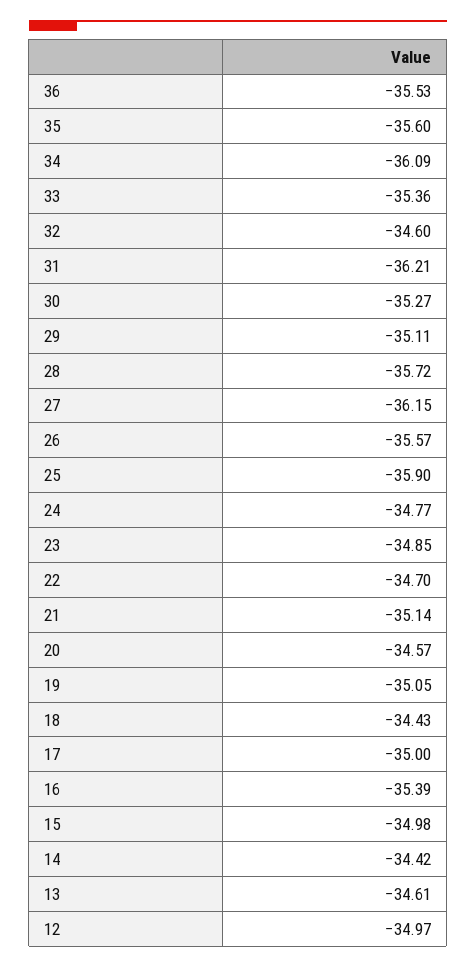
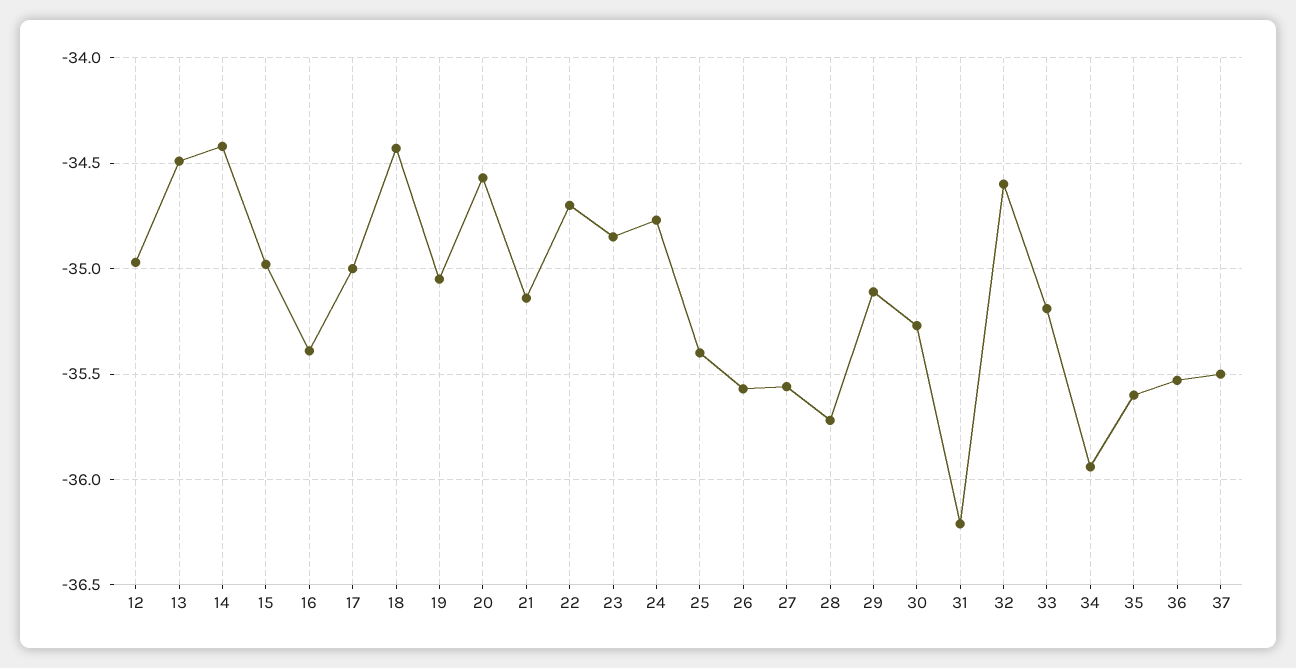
34: -36.09 -> -35.95
33: -35.36 -> -35.2
27: -36.15 -> -35.55
25: -35.9 -> -35.4
13: -34.61 -> -34.5
37: none -> -35.5

